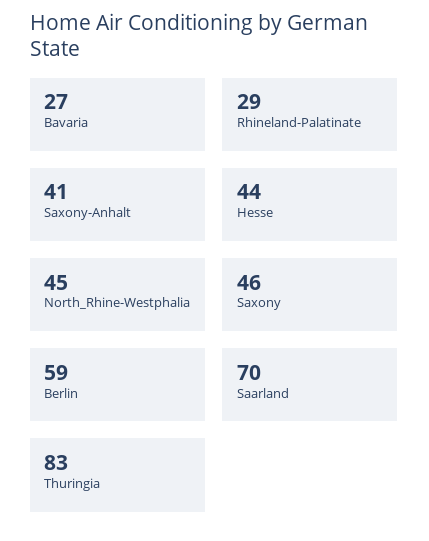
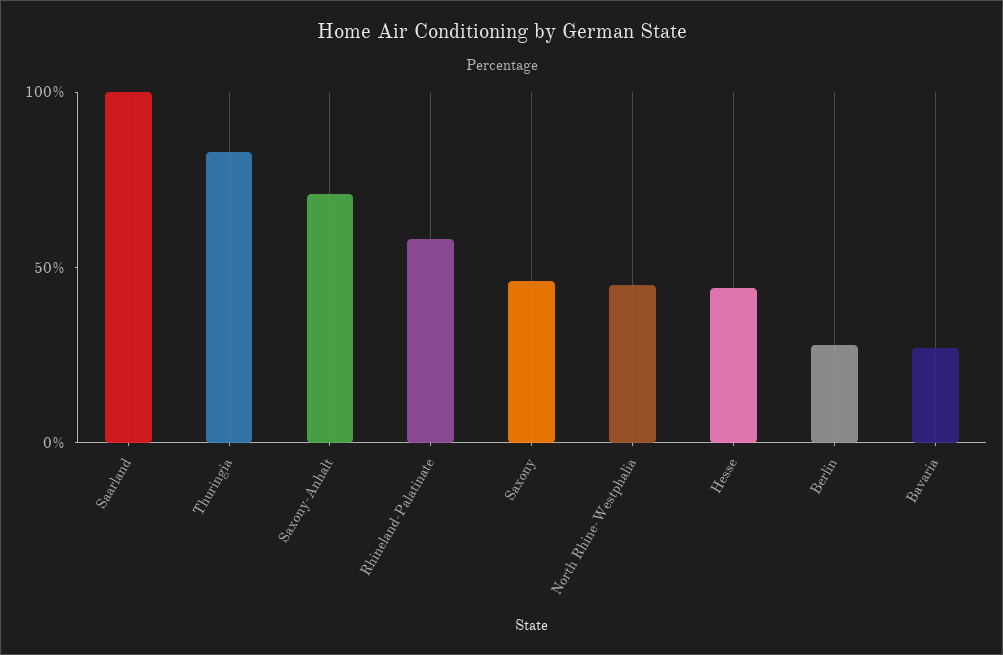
Rhineland-Palatinate: 29 -> 60
Saxony-Anhalt: 41 -> 70
Berlin: 59 -> 30
Saarland: 70 -> 100

